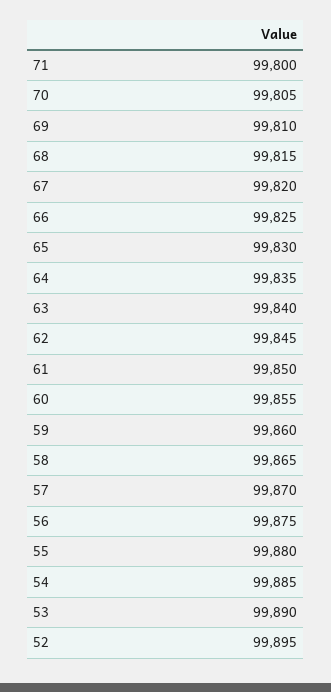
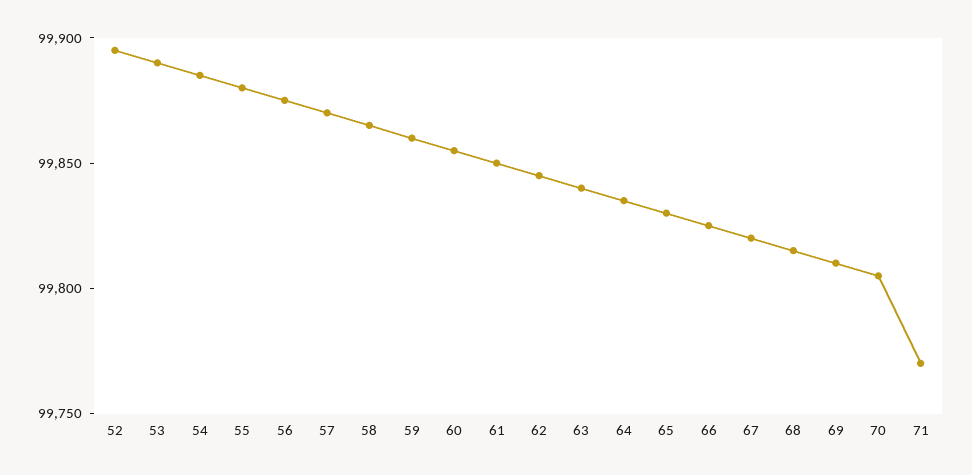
71: 99800 -> 99770

